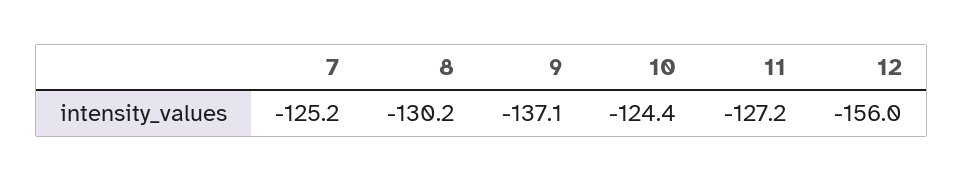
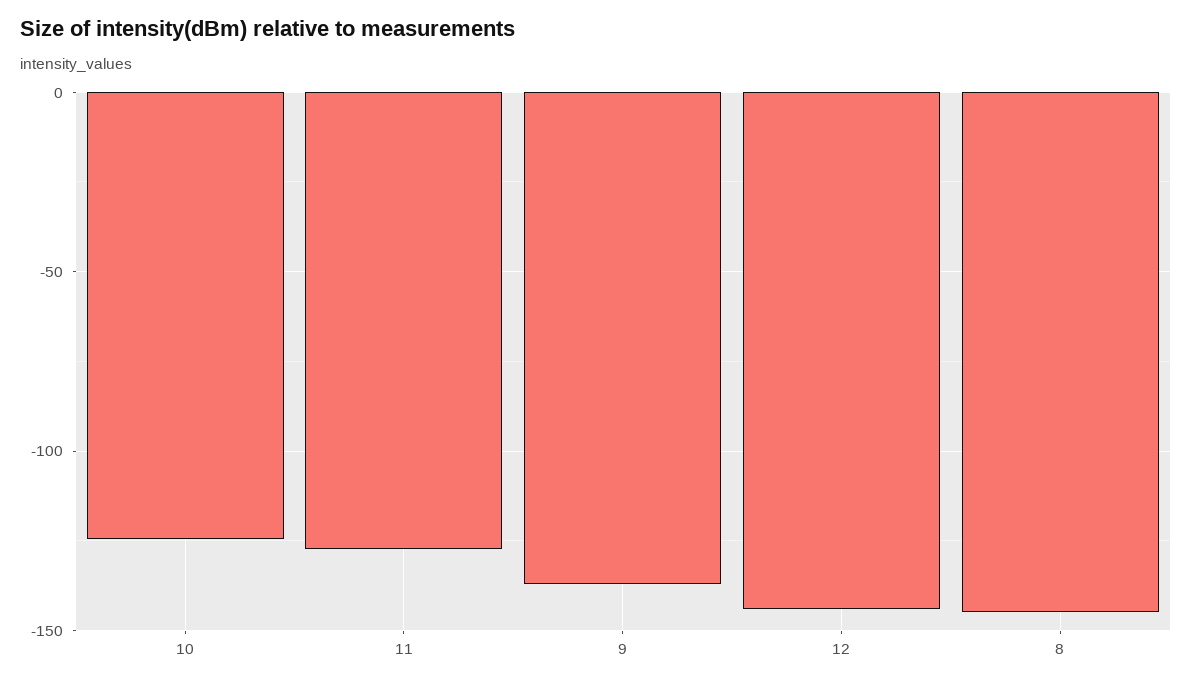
7: -125.2 -> none
8: -130.2 -> -145
12: -156 -> -145

